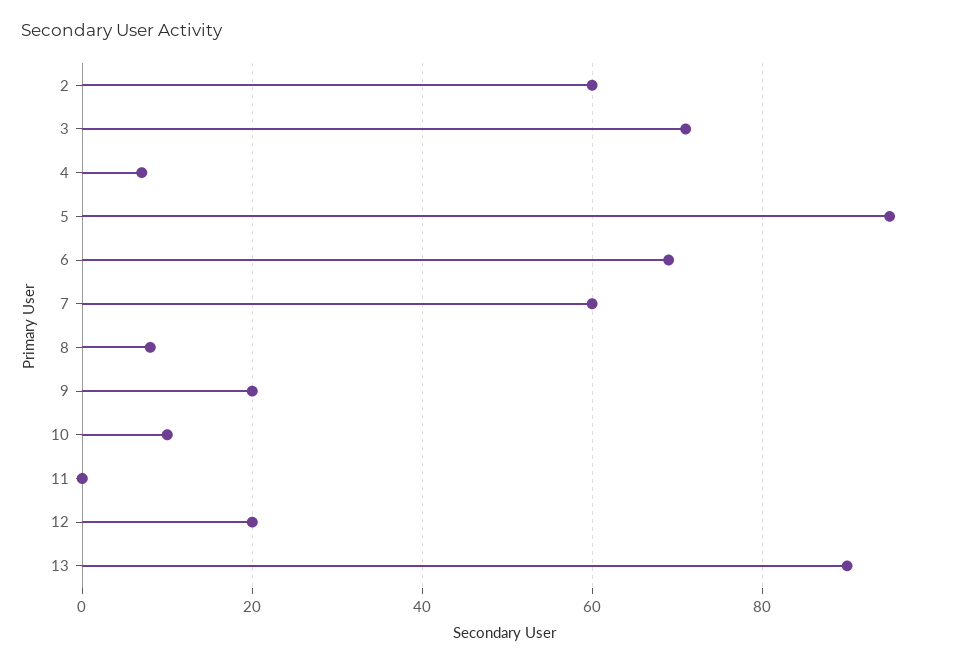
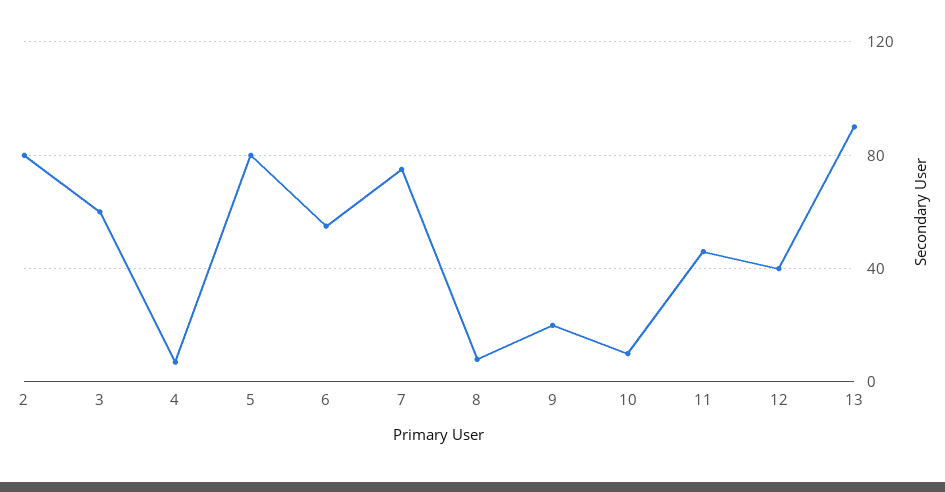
2: 60 -> 80
3: 70 -> 60
5: 95 -> 80
6: 70 -> 55
7: 60 -> 75
11: 0 -> 45
12: 20 -> 40

